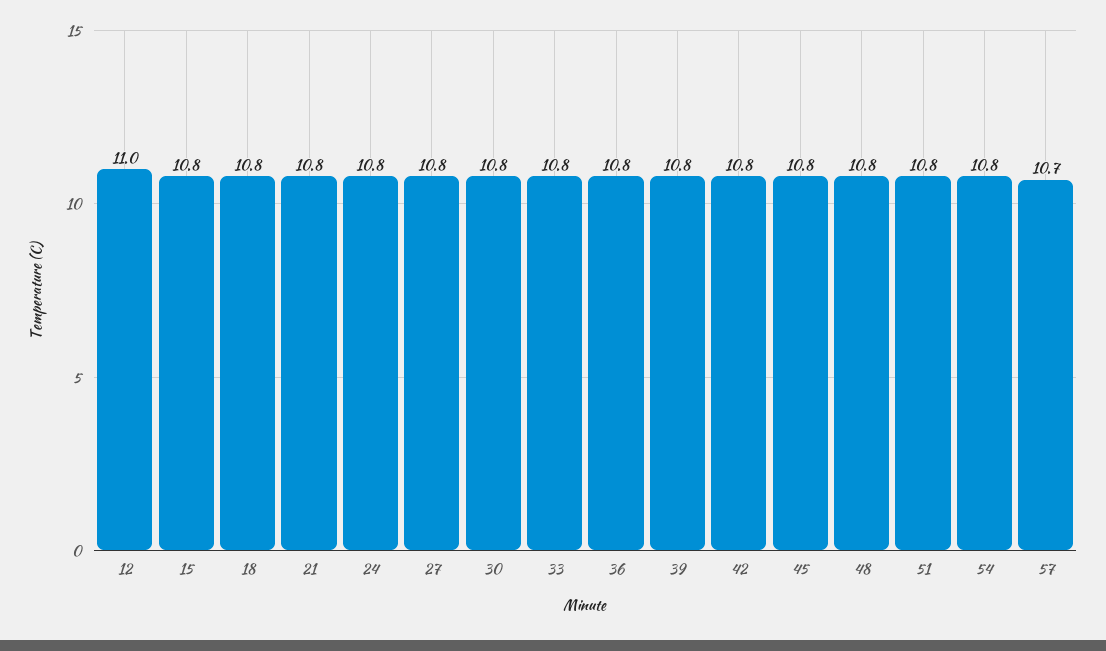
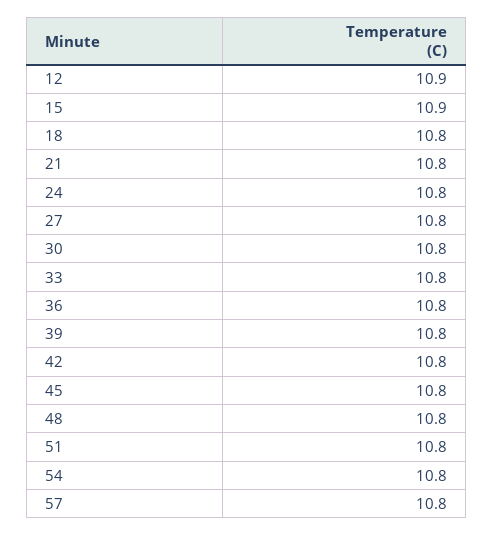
12: 11 -> 10.9
15: 10.8 -> 10.9
57: 10.7 -> 10.8

